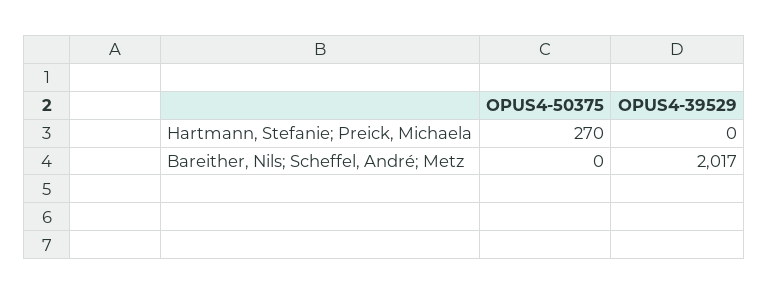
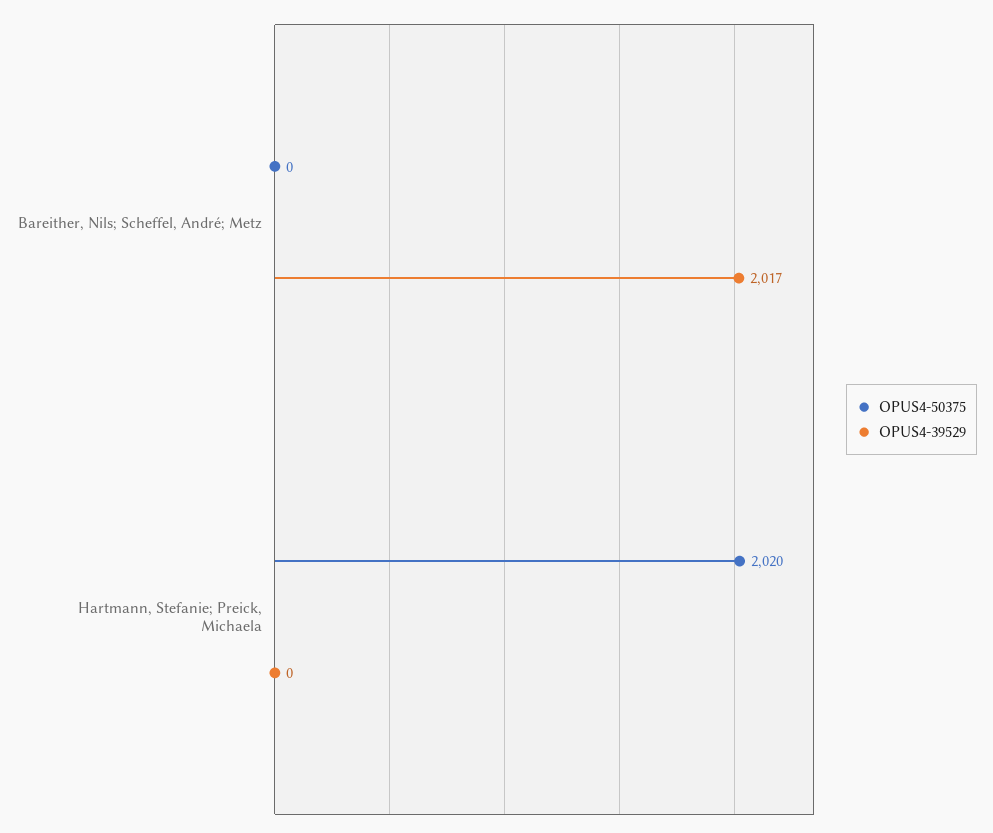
OPUS4-50375, Hartmann, Stefanie; Preick, Michaela: 270 -> 2020

